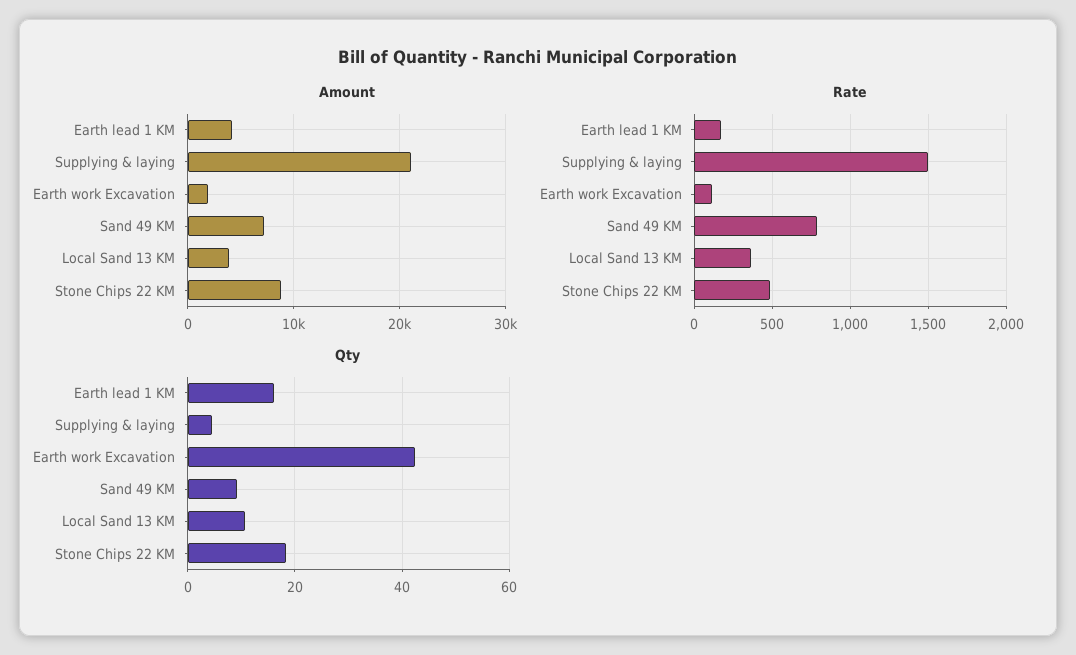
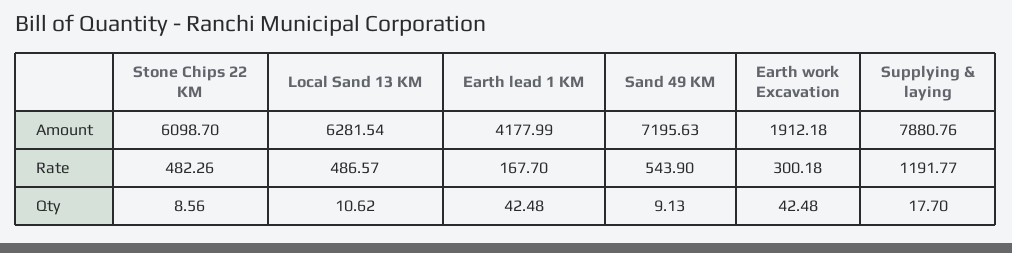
Amount, Supplying & laying: 21000 -> 7880.76
Amount, Local Sand 13 KM: 4000 -> 6281.54
Amount, Stone Chips 22 KM: 9000 -> 6098.7
Rate, Supplying & laying: 1500 -> 1191.77
Rate, Earth work Excavation: 100 -> 300.18
Rate, Sand 49 KM: 800 -> 543.9
Rate, Local Sand 13 KM: 350 -> 486.57
Qty, Earth lead 1 KM: 16 -> 42.48
Qty, Supplying & laying: 4 -> 17.7
Qty, Stone Chips 22 KM: 18 -> 8.56

